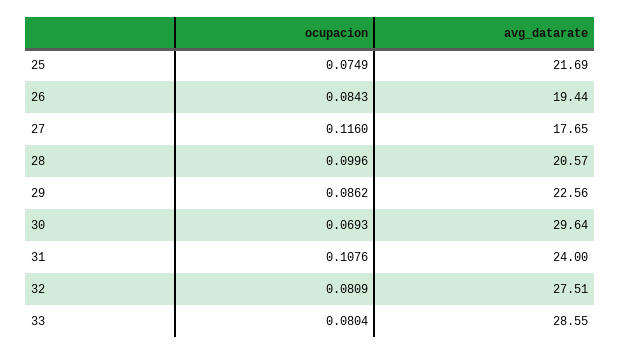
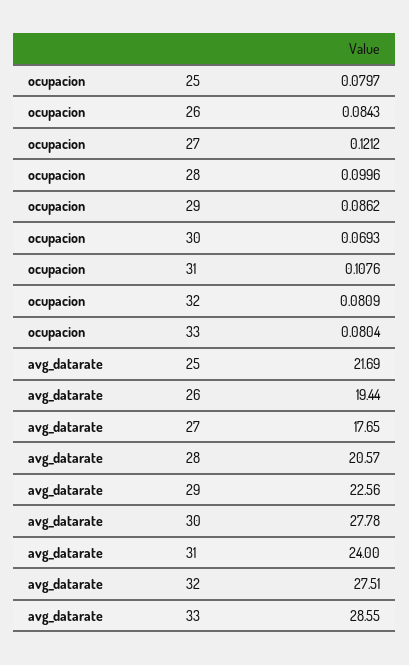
ocupacion, 25: 0.0749 -> 0.0797
ocupacion, 27: 0.116 -> 0.1212
avg_datarate, 30: 29.64 -> 27.78

